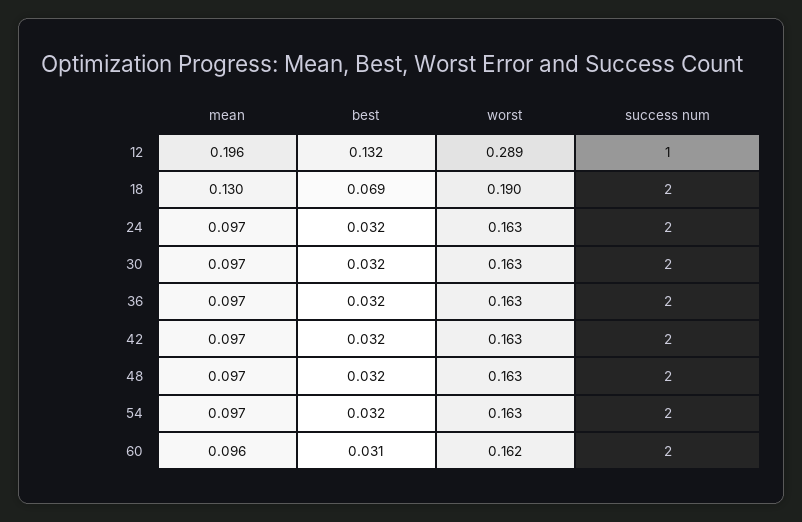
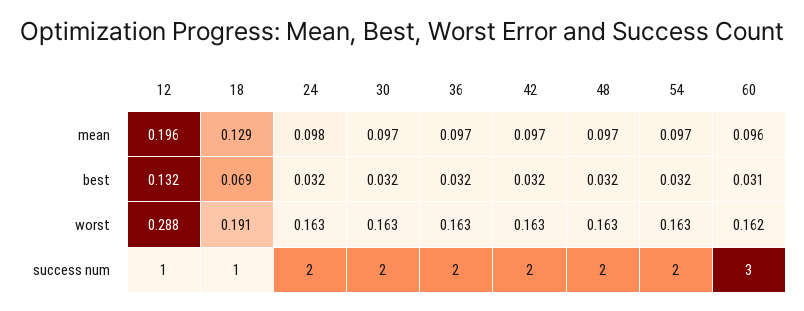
worst, 12: 0.289 -> 0.288
mean, 18: 0.13 -> 0.129
worst, 18: 0.19 -> 0.191
success num, 18: 2 -> 1
mean, 24: 0.097 -> 0.098
success num, 60: 2 -> 3

